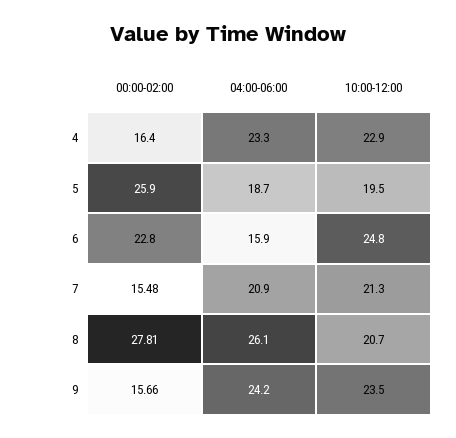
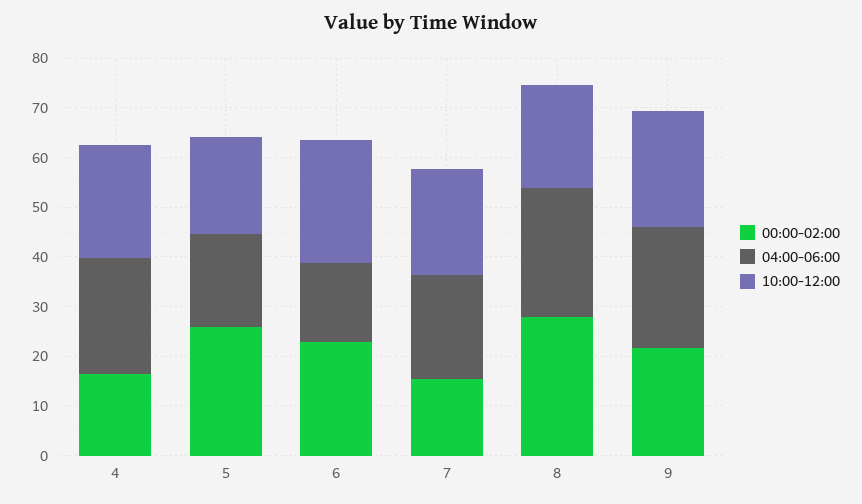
00:00-02:00, 9: 15.66 -> 22

